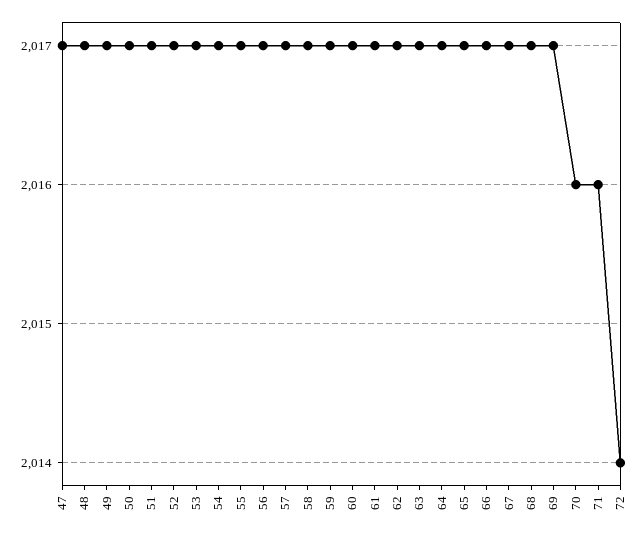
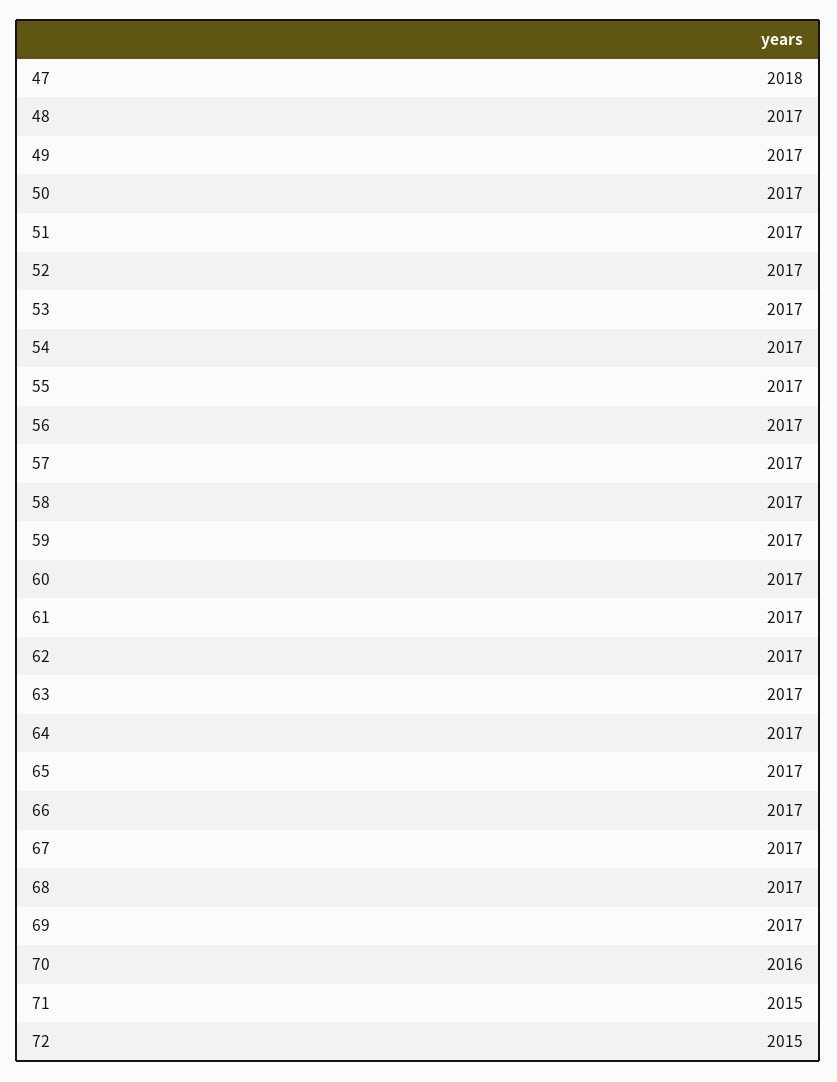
47: 2017 -> 2018
71: 2016 -> 2015
72: 2014 -> 2015

